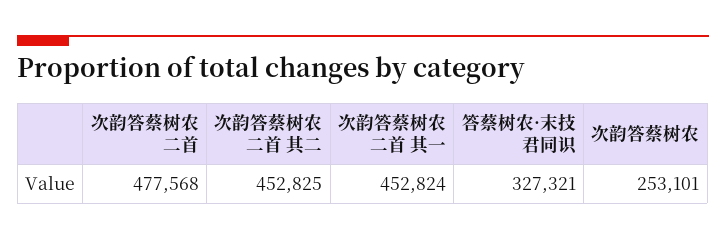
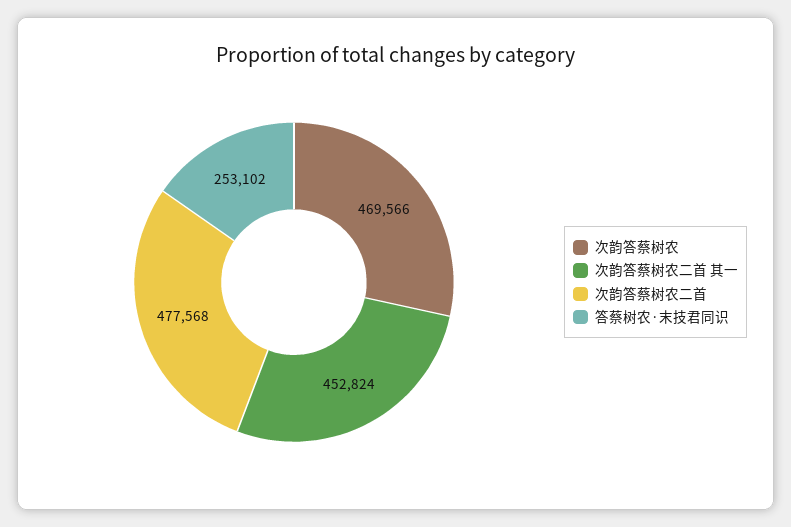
次韵答蔡树农二首 其二: 452825 -> none
答蔡树农·末技君同识: 327321 -> 253102
次韵答蔡树农: 253101 -> 469566

